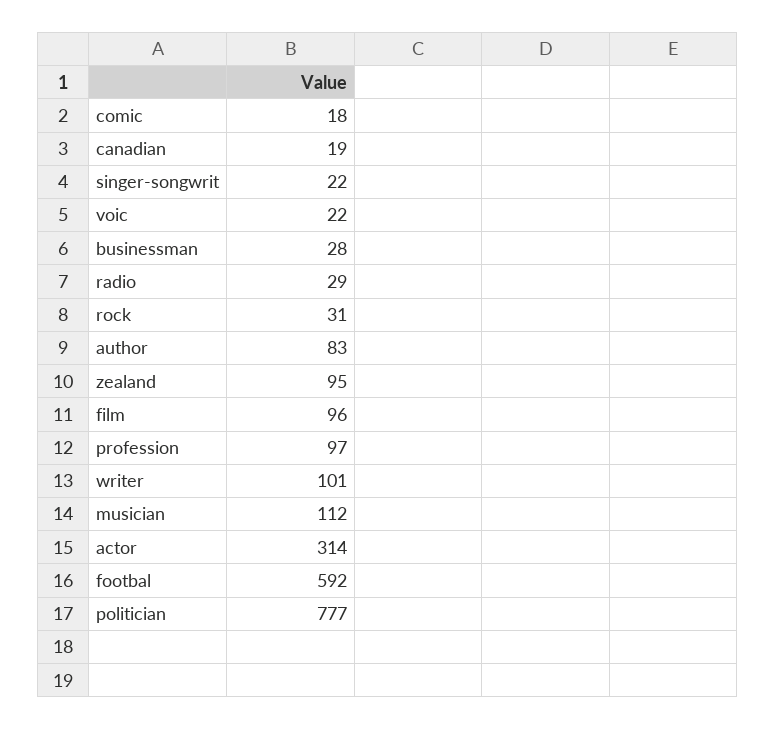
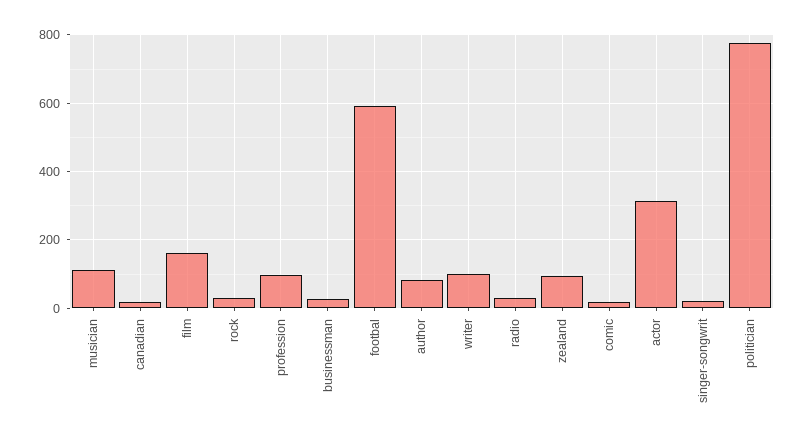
voic: 22 -> none
film: 96 -> 160

